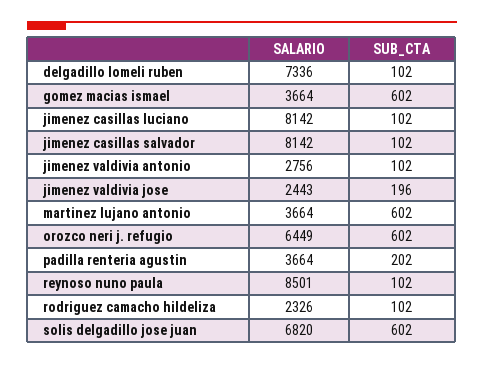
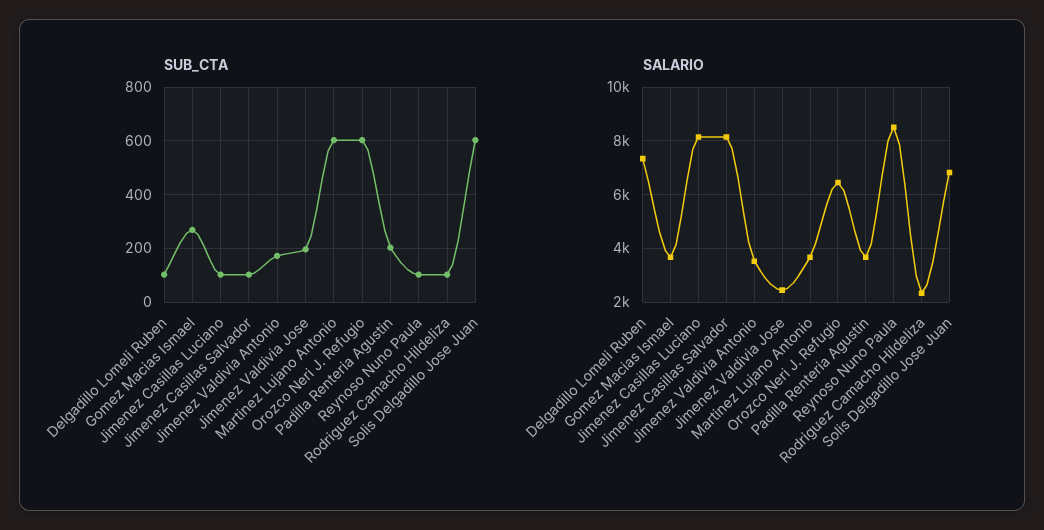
SUB_CTA, gomez macias ismael: 602 -> 275
SALARIO, jimenez valdivia antonio: 2756 -> 3500
SUB_CTA, jimenez valdivia antonio: 102 -> 175

